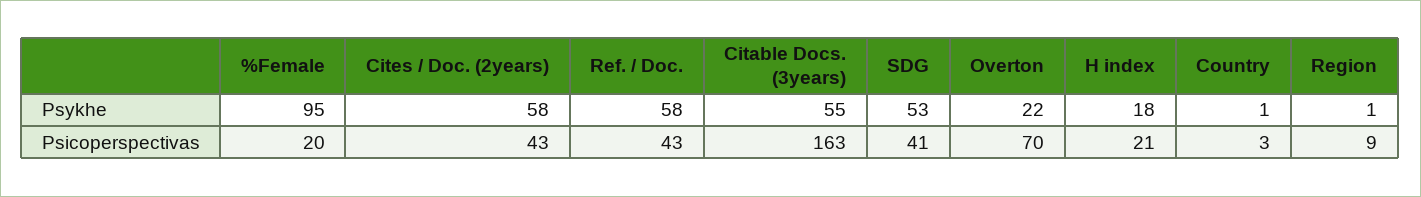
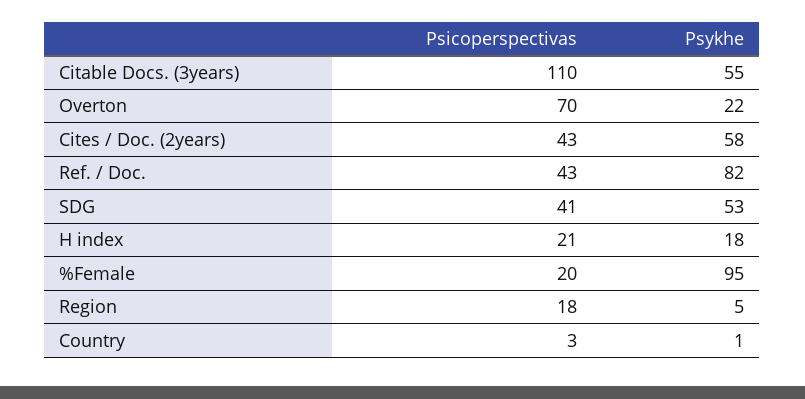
Ref. / Doc., Psykhe: 58 -> 82
Region, Psykhe: 1 -> 5
Citable Docs. (3years), Psicoperspectivas: 163 -> 110
Region, Psicoperspectivas: 9 -> 18

